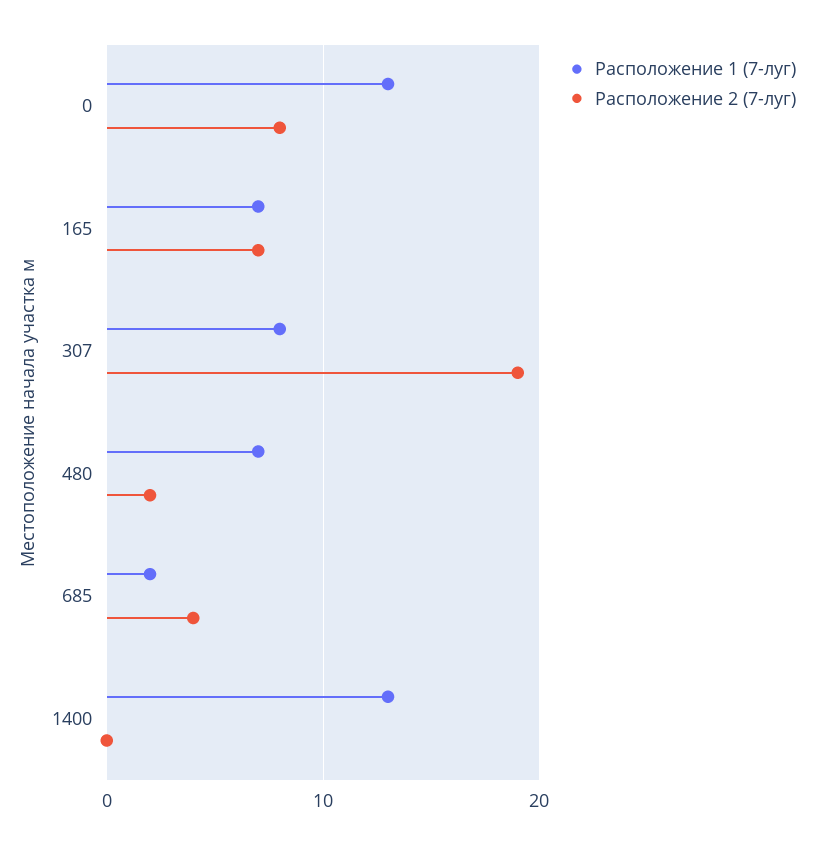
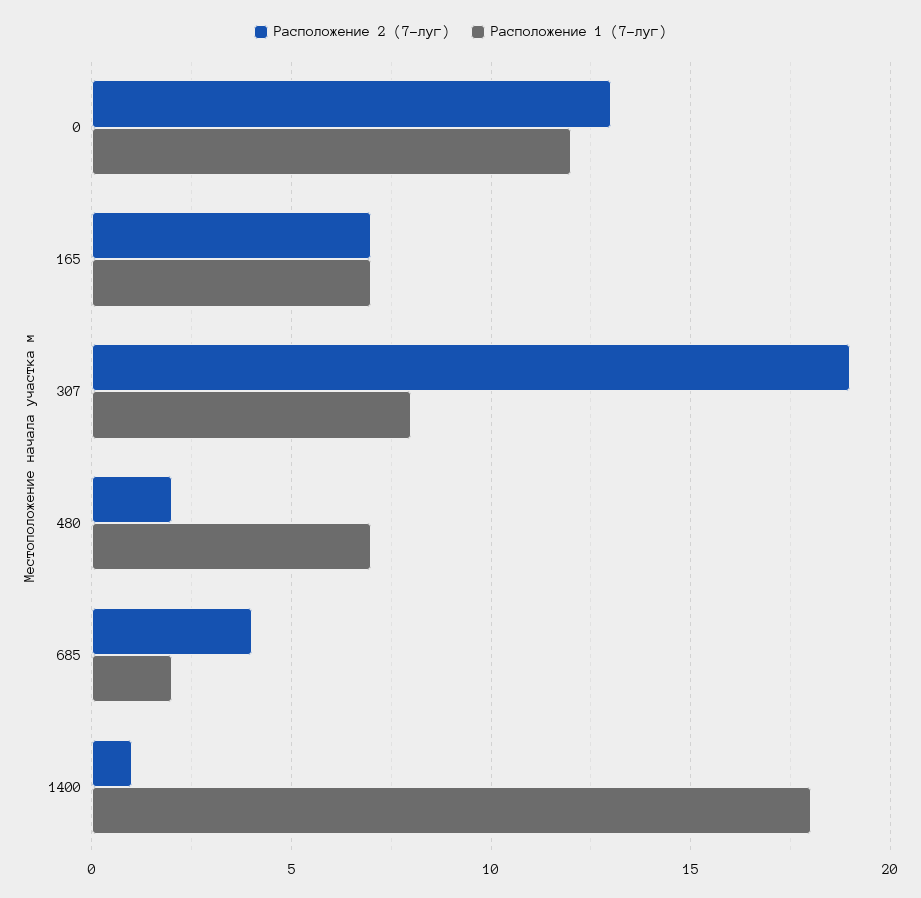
Расположение 1 (7-луг), 0: 13 -> 12
Расположение 2 (7-луг), 0: 8 -> 13
Расположение 1 (7-луг), 1400: 13 -> 18
Расположение 2 (7-луг), 1400: 0 -> 1

